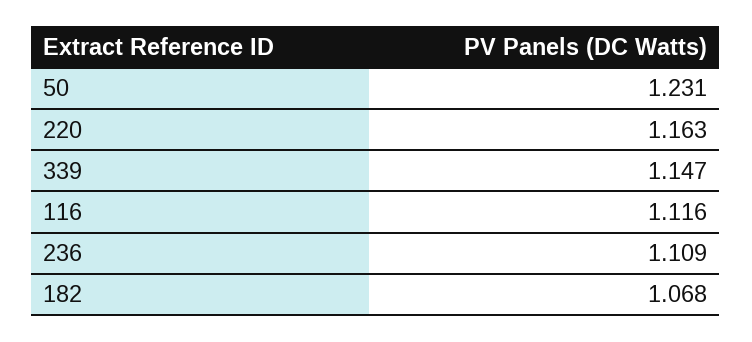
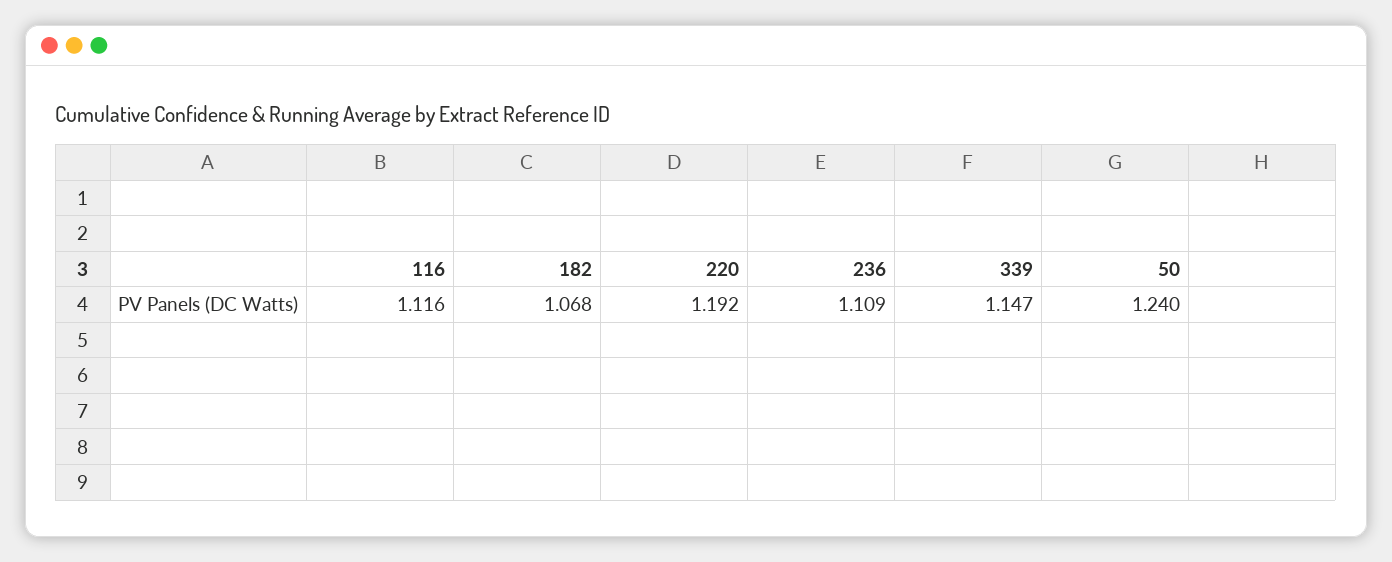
50: 1.231 -> 1.24
220: 1.163 -> 1.192

